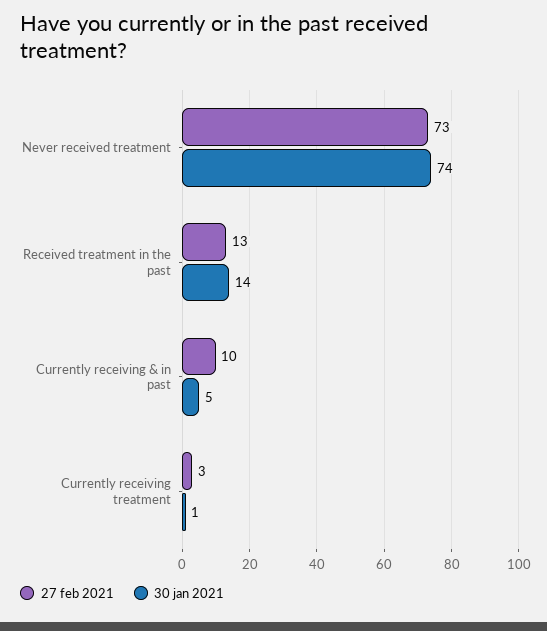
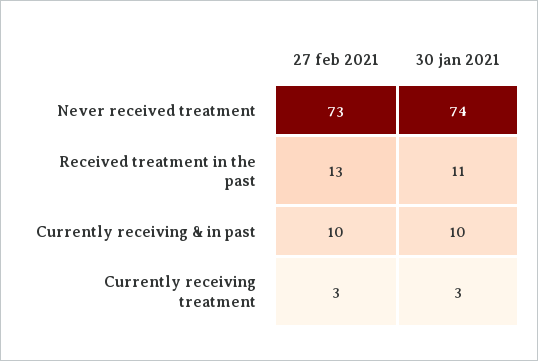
30 jan 2021, Received treatment in the past: 14 -> 11
30 jan 2021, Currently receiving & in past: 5 -> 10
30 jan 2021, Currently receiving treatment: 1 -> 3

